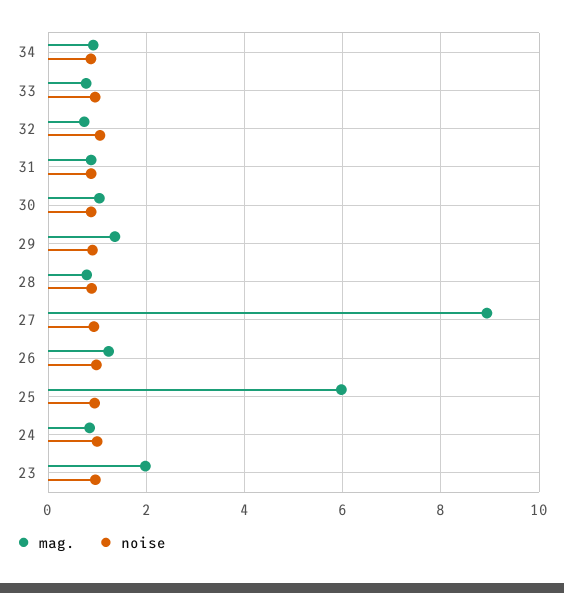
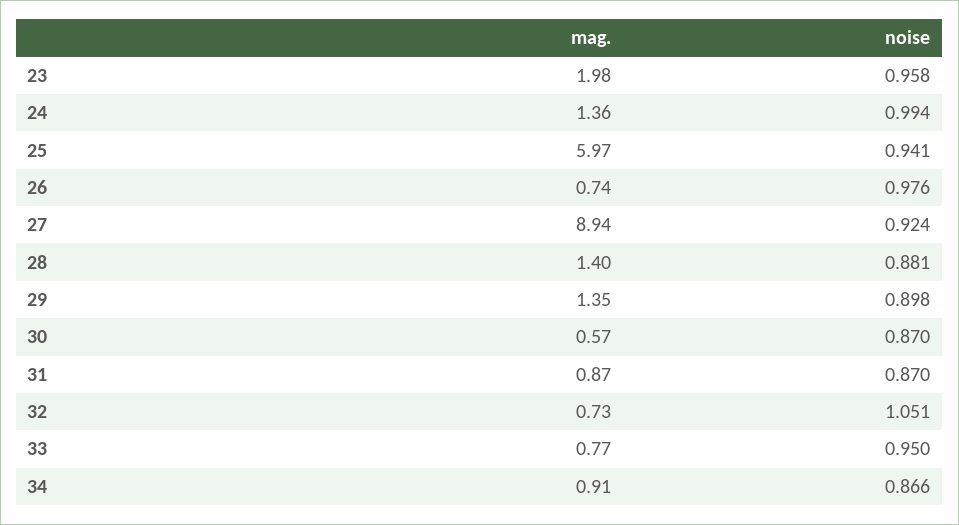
mag., 30: 1 -> 0.57
mag., 28: 0.8 -> 1.4
mag., 26: 1.2 -> 0.74
mag., 24: 0.8 -> 1.36

